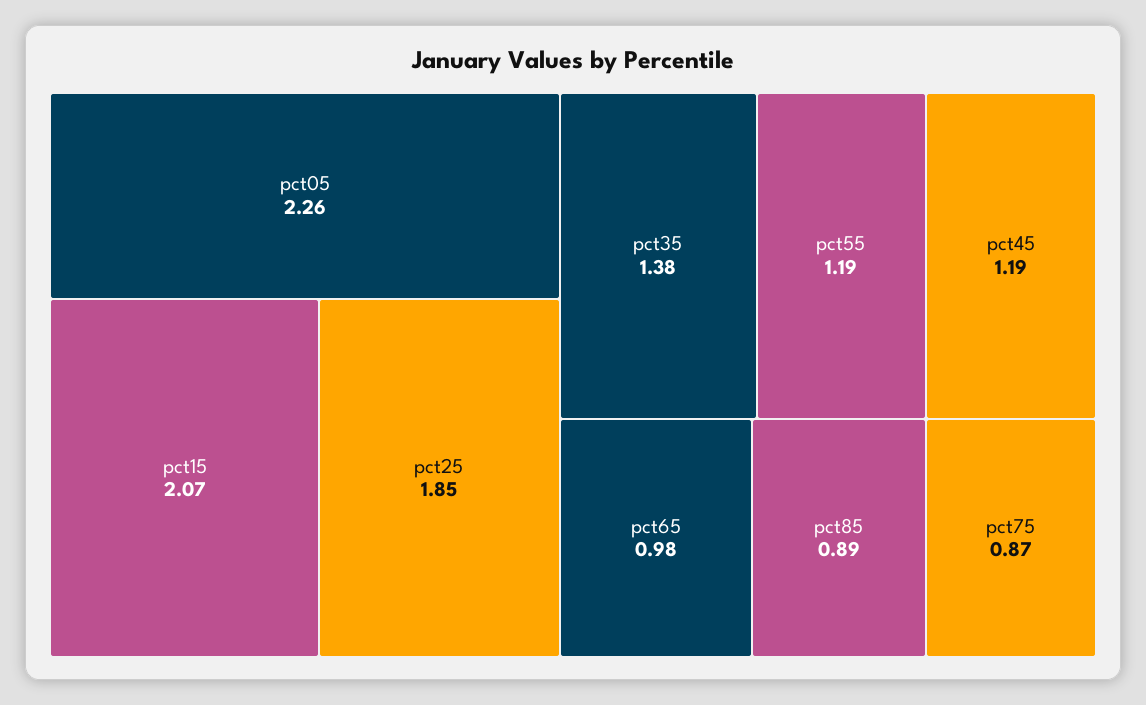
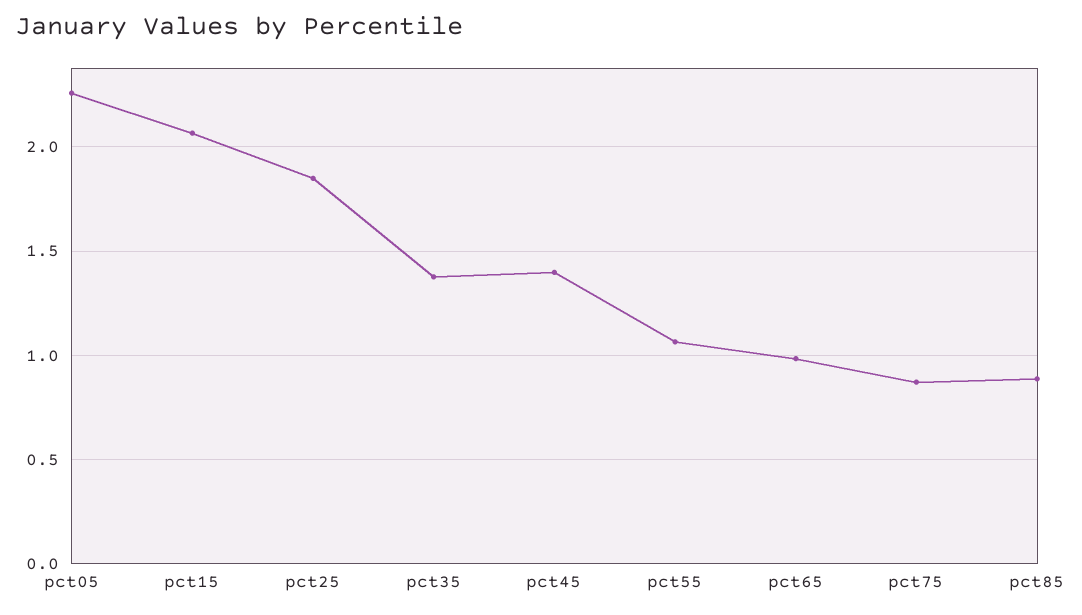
pct55: 1.19 -> 1.05
pct45: 1.19 -> 1.4

